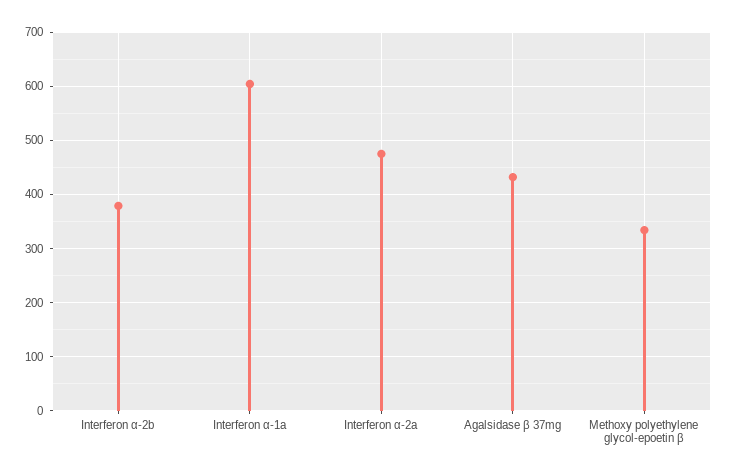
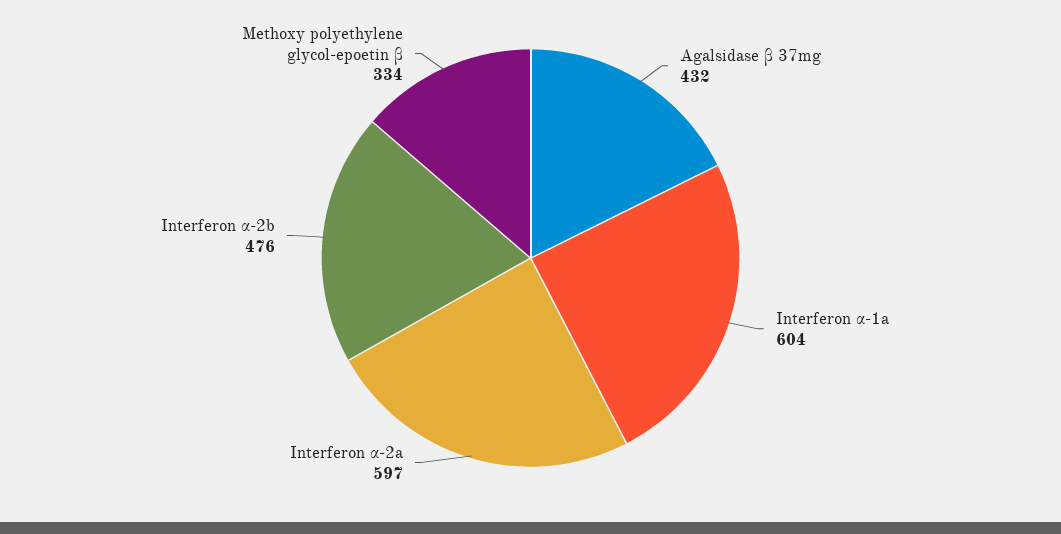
Interferon α-2b: 380 -> 476
Interferon α-2a: 480 -> 597

